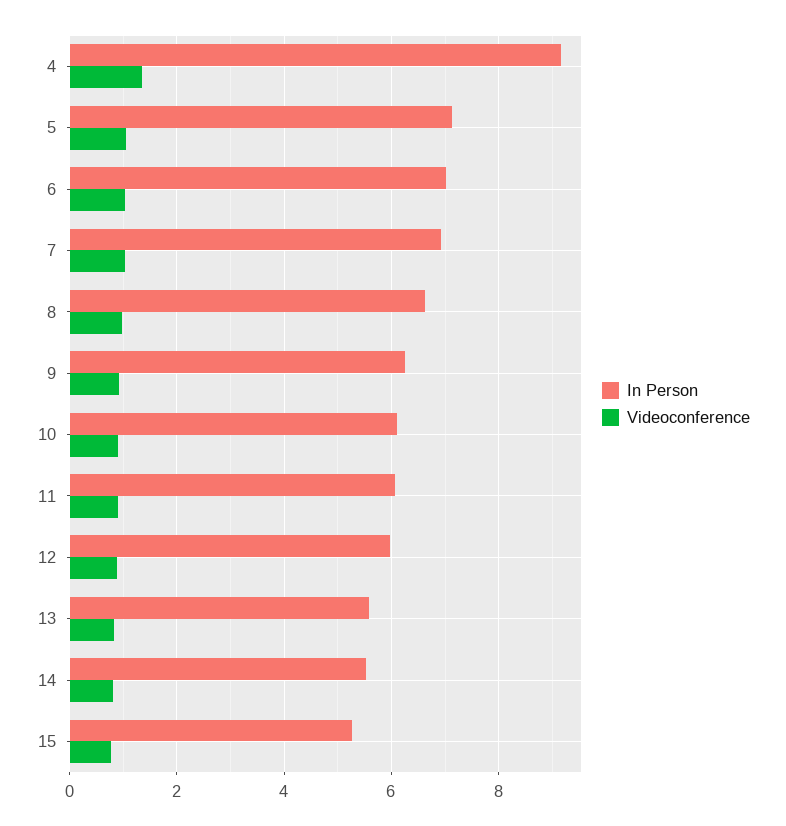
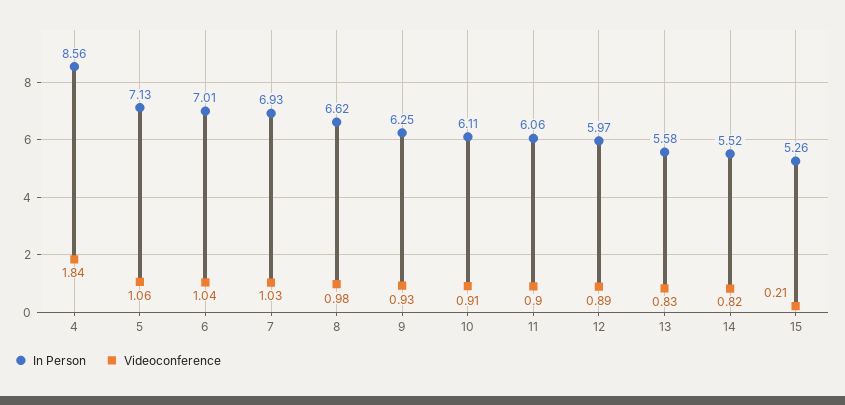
In Person, 4: 9.2 -> 8.56
Videoconference, 4: 1.4 -> 1.84
Videoconference, 15: 0.8 -> 0.21

